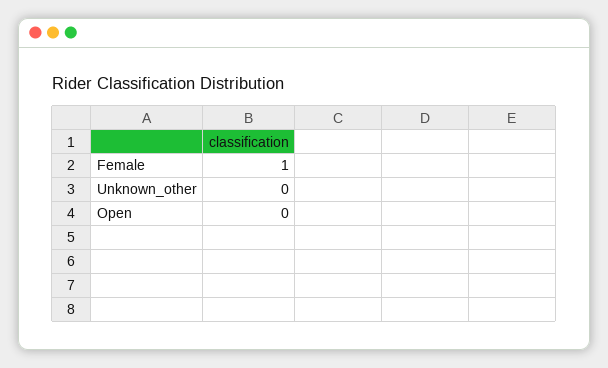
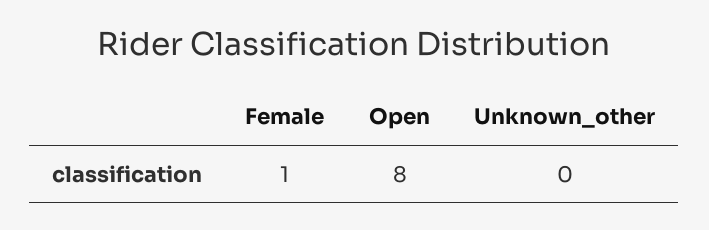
Open: 0 -> 8

